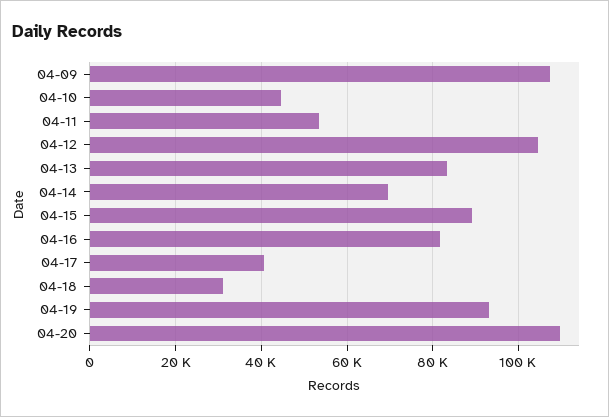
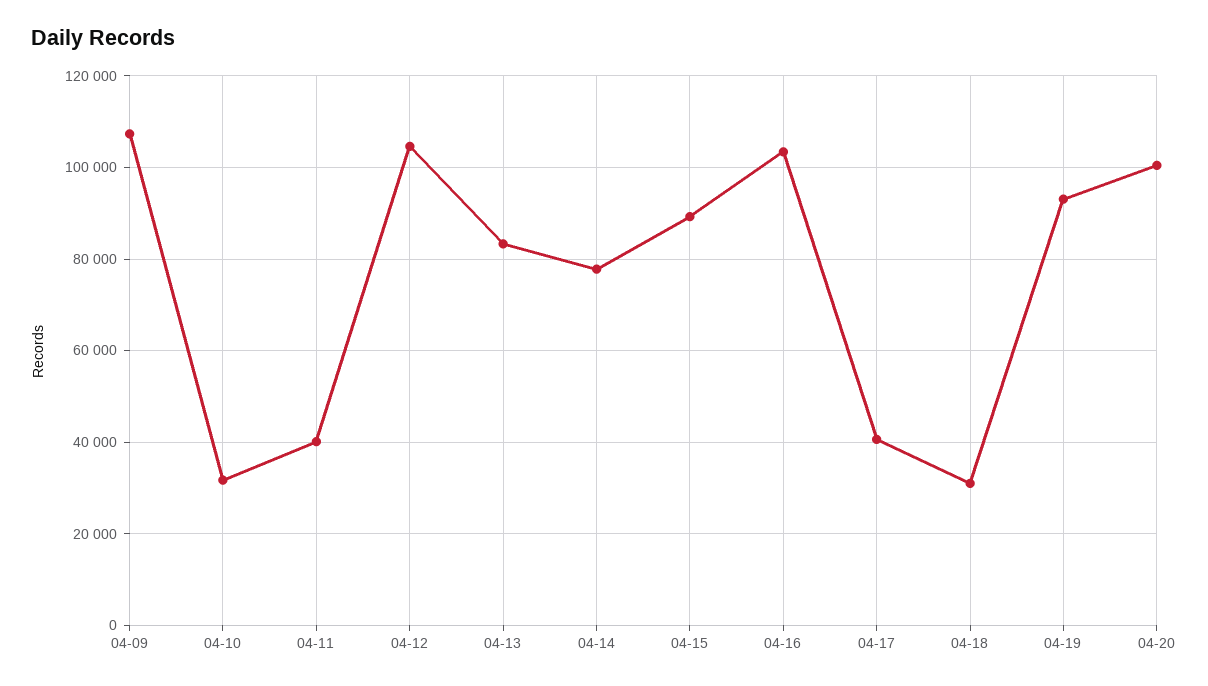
04-10: 44000 -> 32000
04-11: 54000 -> 40000
04-14: 70000 -> 78000
04-16: 82000 -> 104000
04-20: 110000 -> 100000

